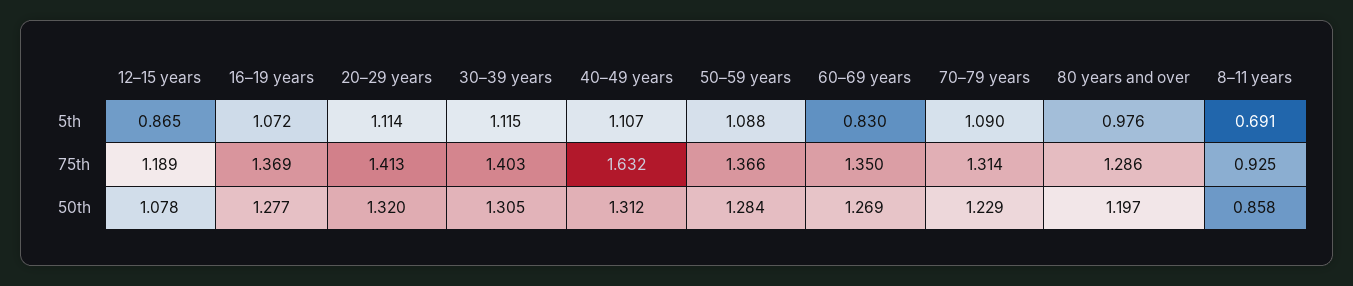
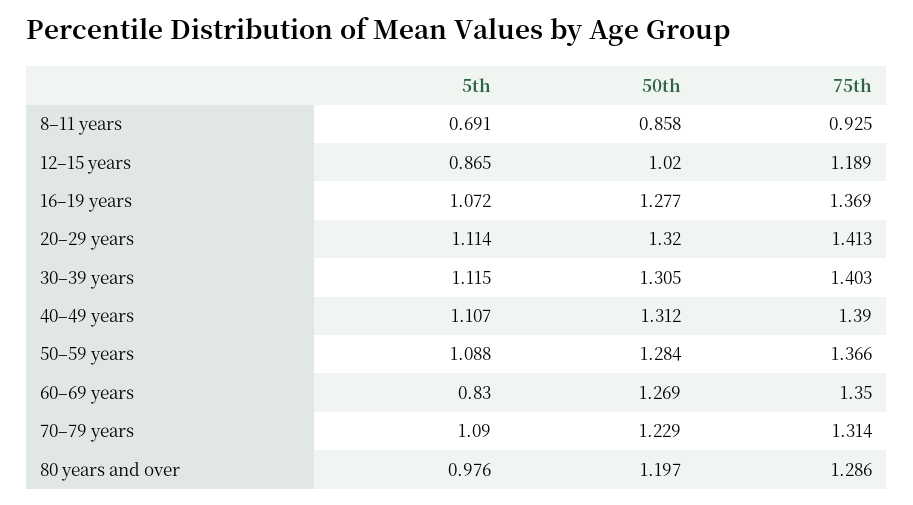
40–49 years, 75th: 1.632 -> 1.39
12–15 years, 50th: 1.078 -> 1.02

